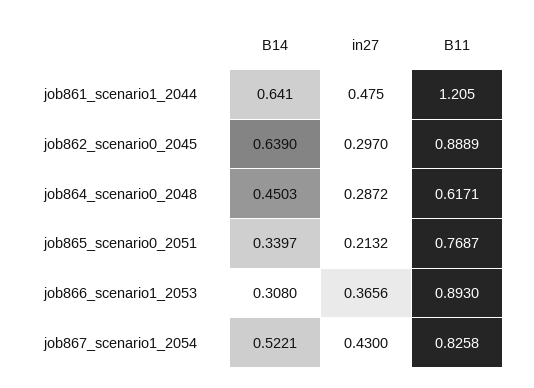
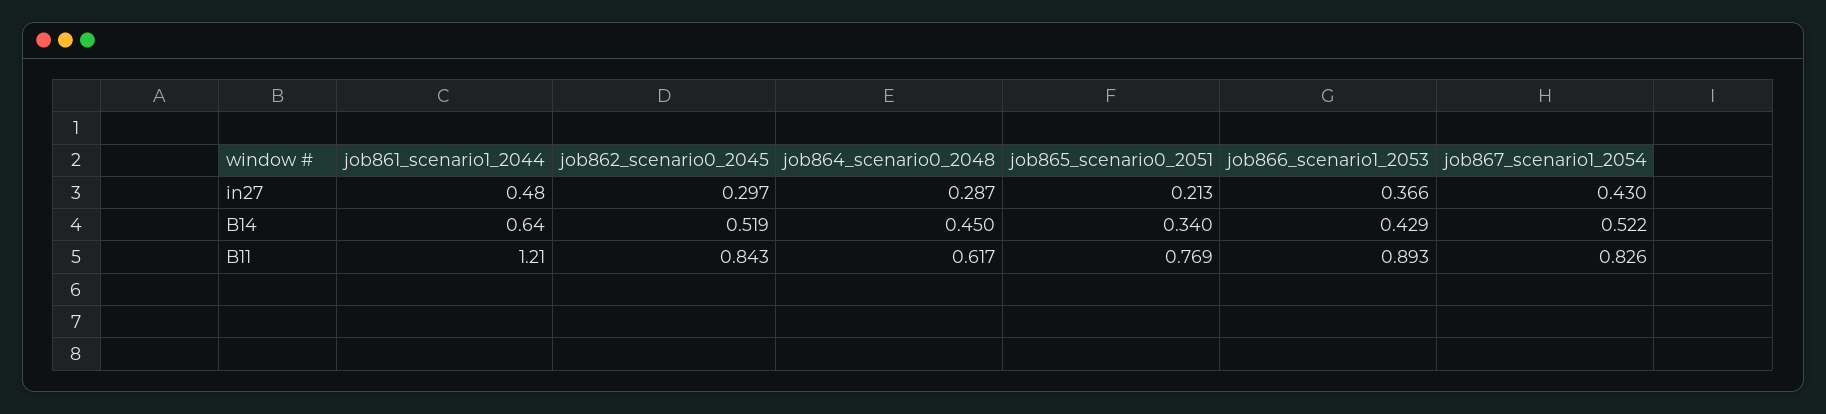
B14, job862_scenario0_2045: 0.639 -> 0.519
B11, job862_scenario0_2045: 0.8889 -> 0.843
B14, job866_scenario1_2053: 0.308 -> 0.429

